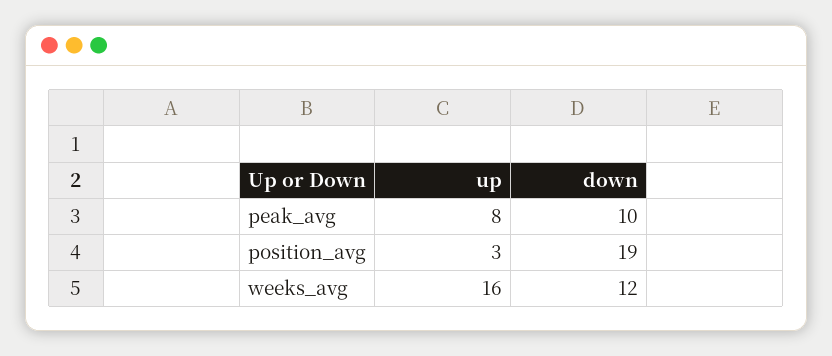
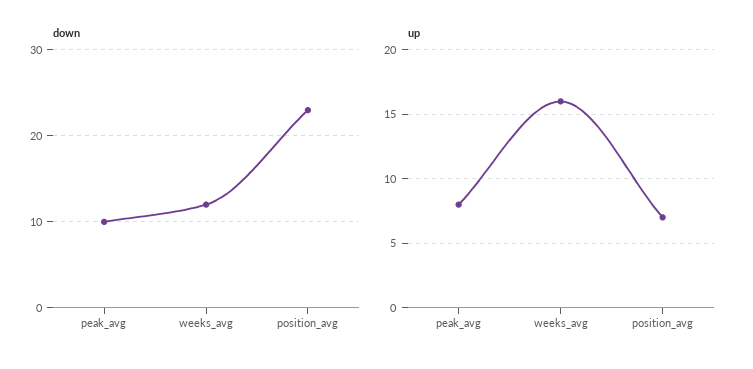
up, position_avg: 3 -> 7
down, position_avg: 19 -> 23

